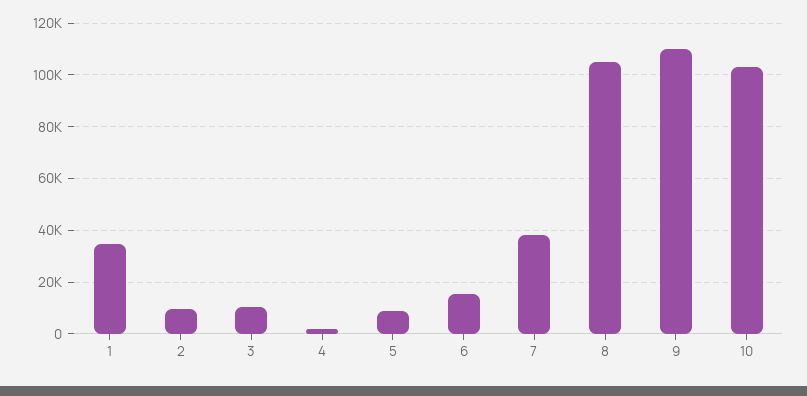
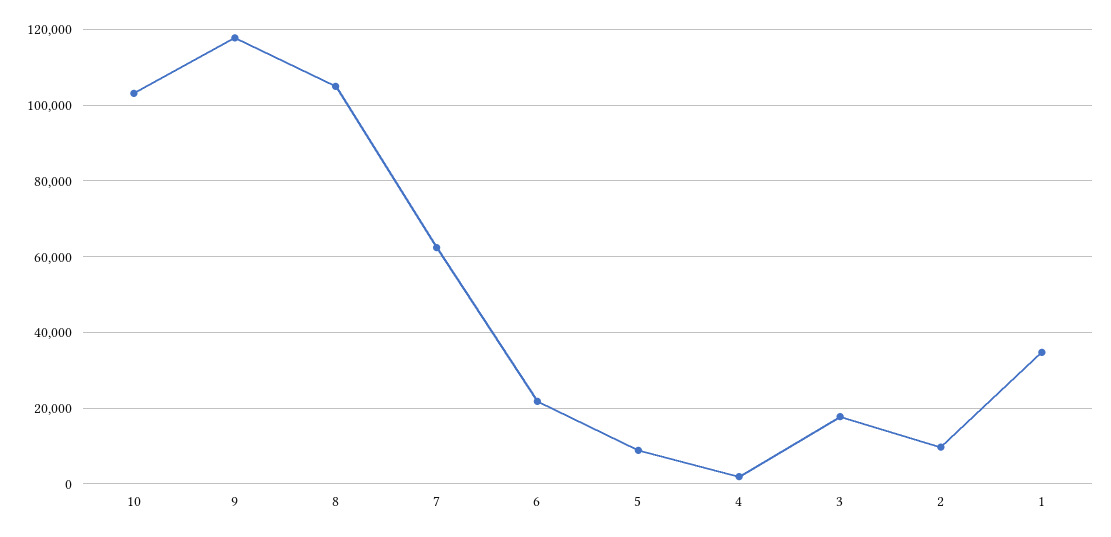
3: 10000 -> 18000
6: 15000 -> 22000
7: 37500 -> 62000
9: 110000 -> 118000

